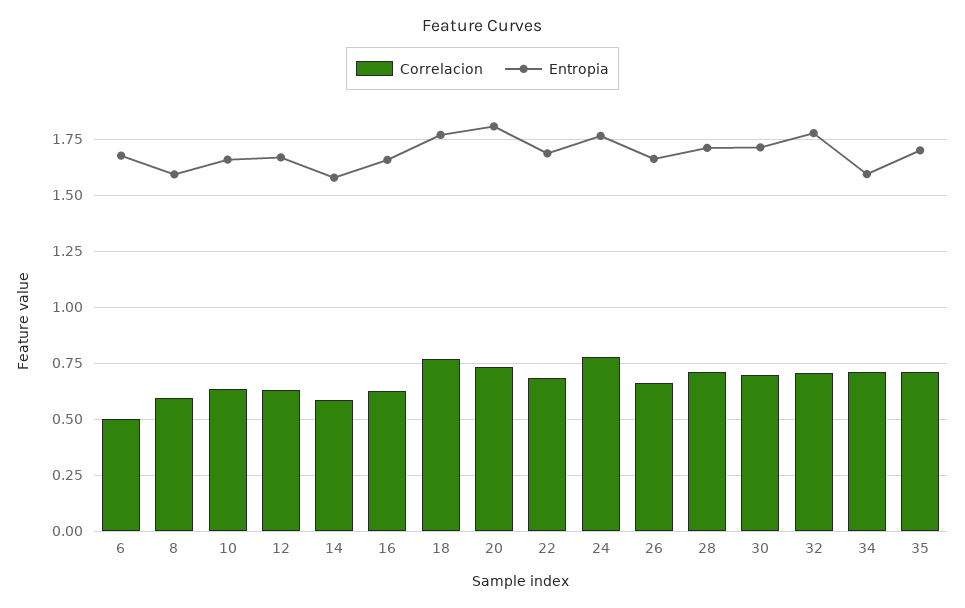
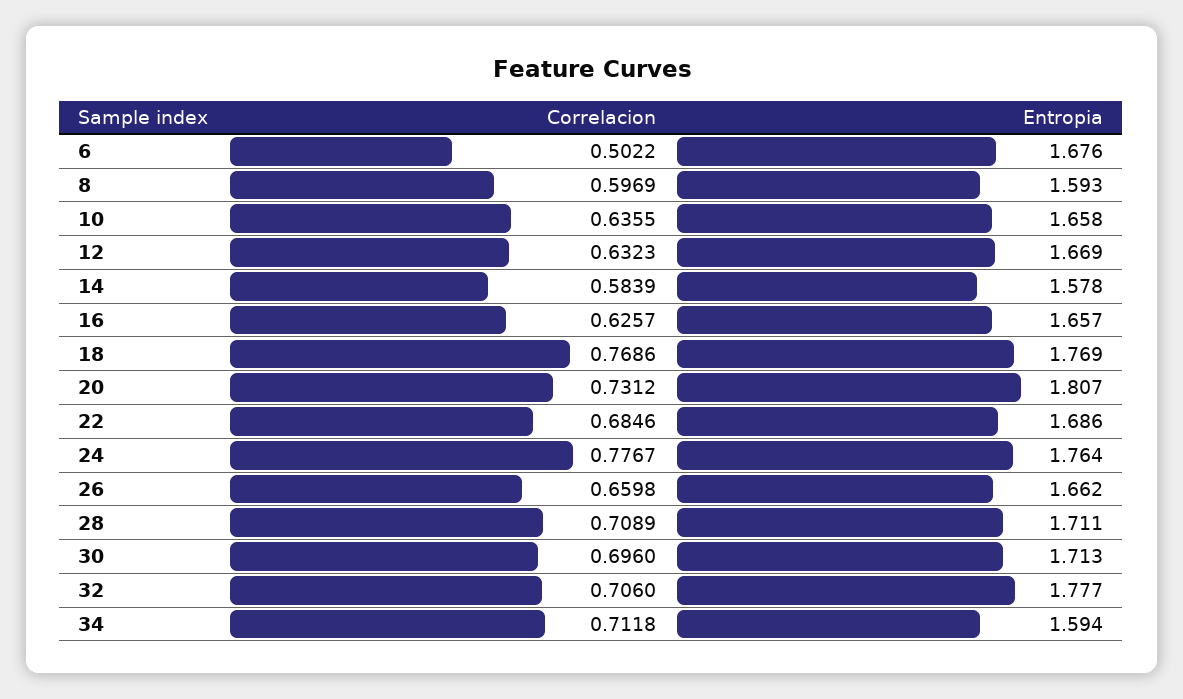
Correlacion, 35: 0.7 -> none
Entropia, 35: 1.7 -> none

